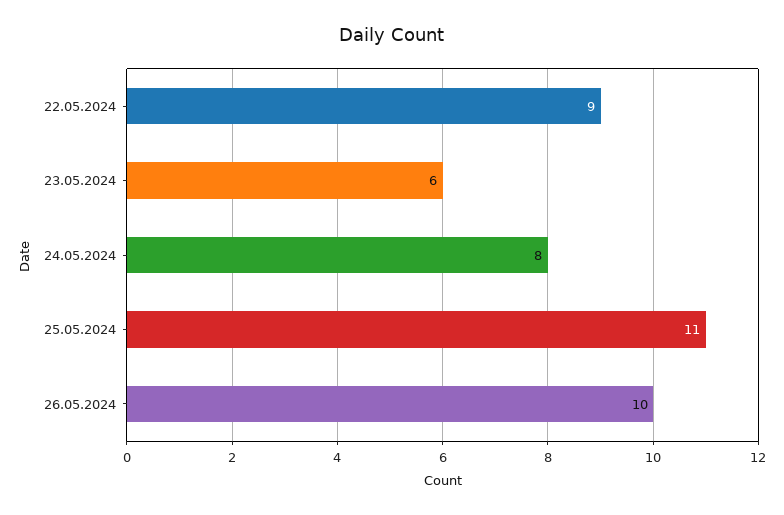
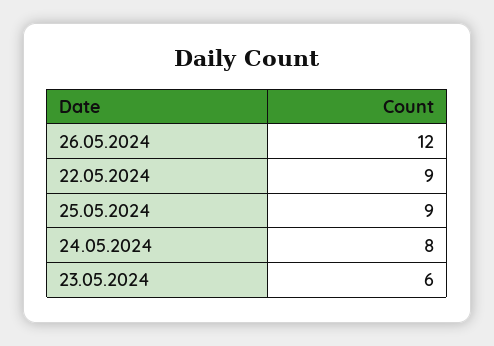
25.05.2024: 11 -> 9
26.05.2024: 10 -> 12

